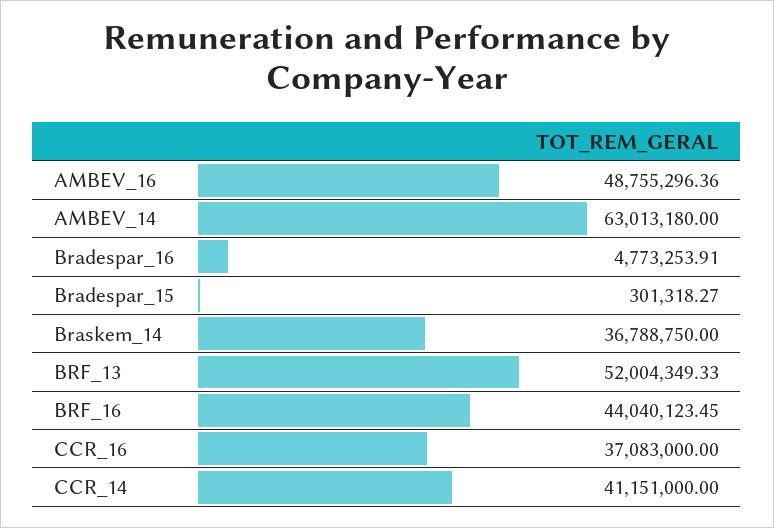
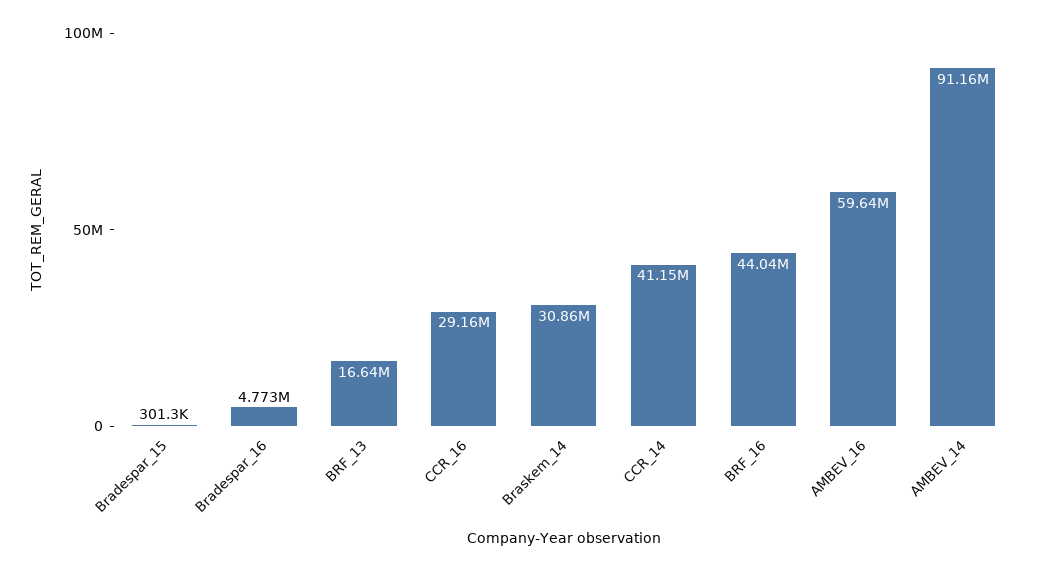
AMBEV_16: 48755296.36 -> 59640000
AMBEV_14: 63013180 -> 91160000
Braskem_14: 36788750 -> 30860000
BRF_13: 52004349.33 -> 16640000
CCR_16: 37083000 -> 29160000

